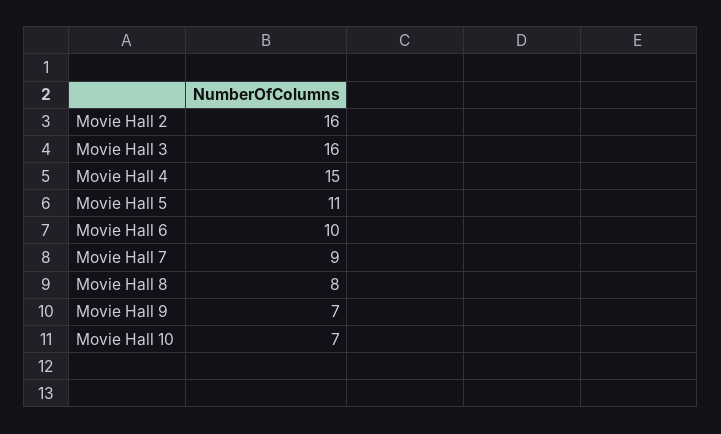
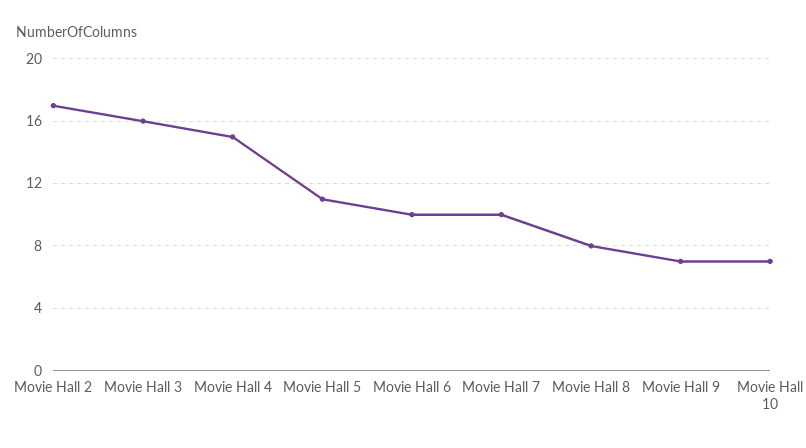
Movie Hall 2: 16 -> 17
Movie Hall 7: 9 -> 10

